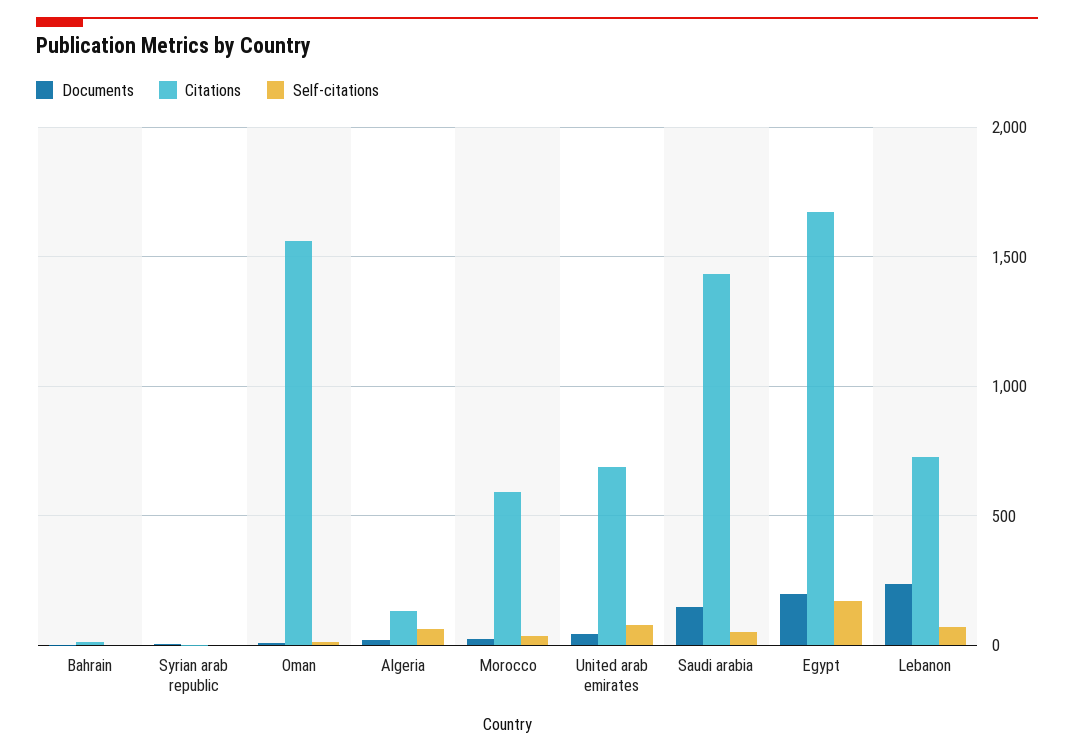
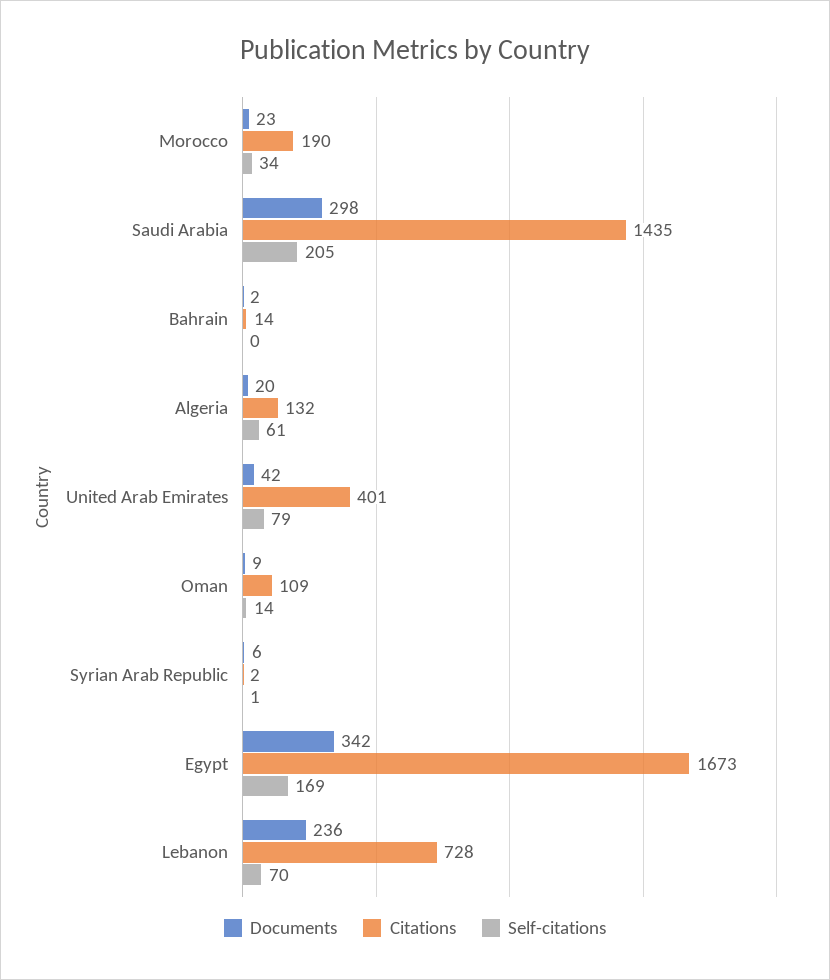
Citations, Oman: 1550 -> 109
Citations, Morocco: 600 -> 190
Citations, United arab emirates: 700 -> 401
Documents, Saudi arabia: 150 -> 298
Self-citations, Saudi arabia: 50 -> 205
Documents, Egypt: 200 -> 342

